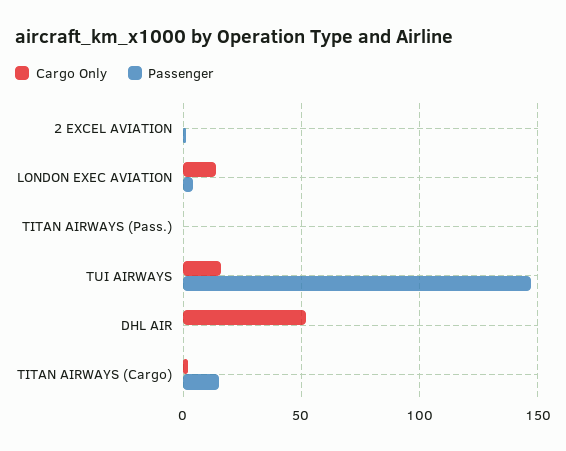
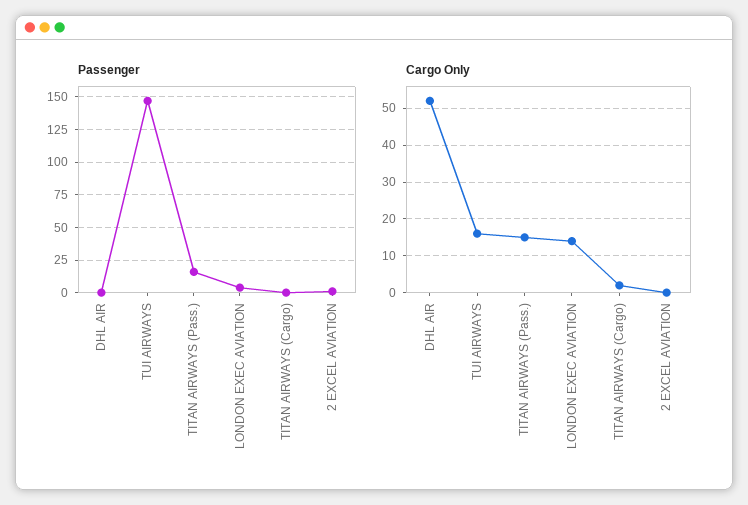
Cargo Only, TITAN AIRWAYS (Pass.): 0 -> 15
Passenger, TITAN AIRWAYS (Pass.): 0 -> 15
Passenger, TITAN AIRWAYS (Cargo): 15 -> 0

